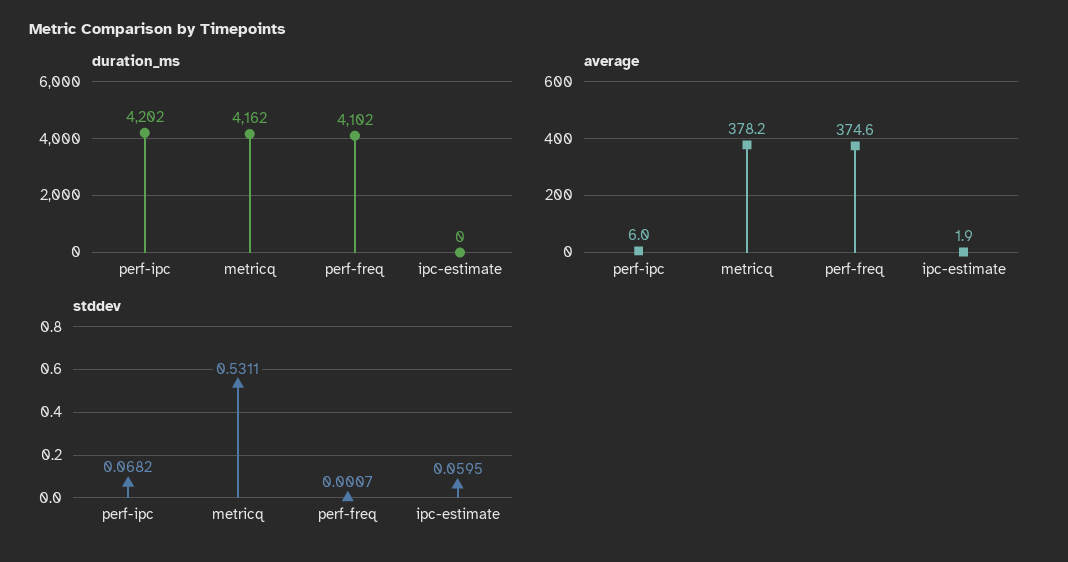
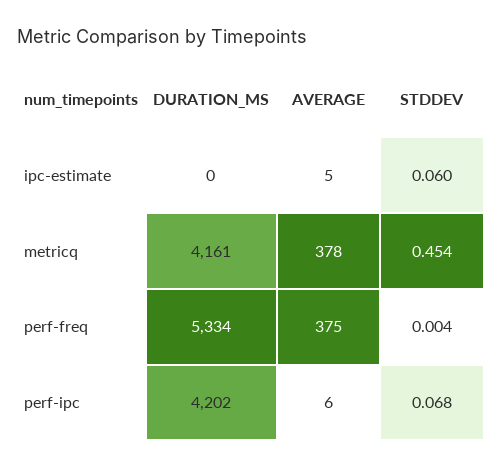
duration_ms, metricq: 4162 -> 4161
duration_ms, perf-freq: 4102 -> 5334
average, ipc-estimate: 1.9 -> 5
stddev, metricq: 0.5311 -> 0.454
stddev, perf-freq: 0.0007 -> 0.004

